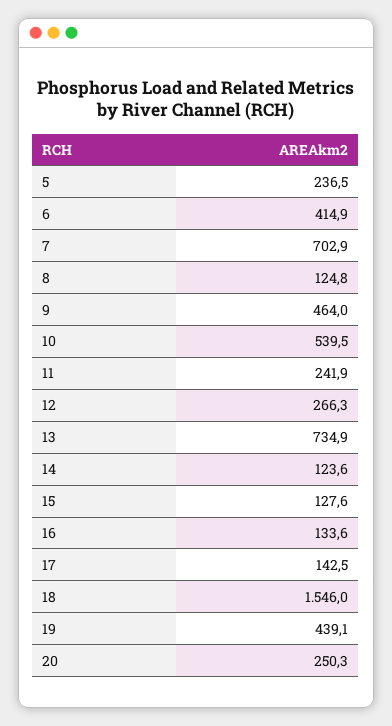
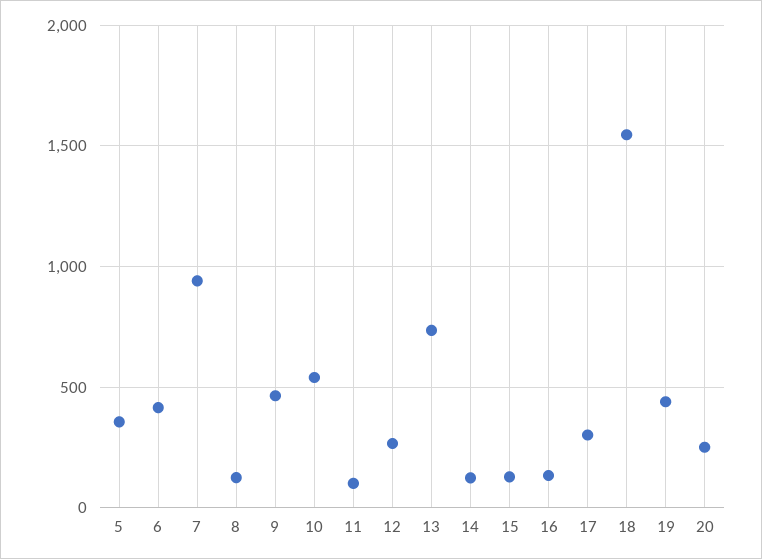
5: 236.5 -> 350
7: 702.9 -> 950
11: 241.9 -> 100
17: 142.5 -> 300

